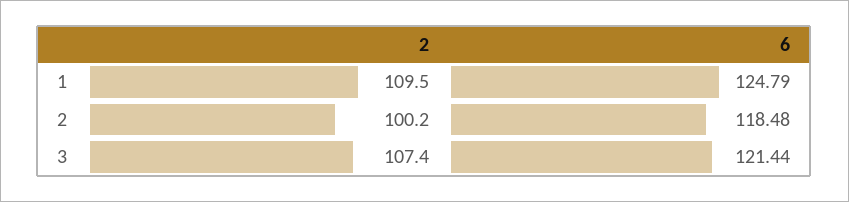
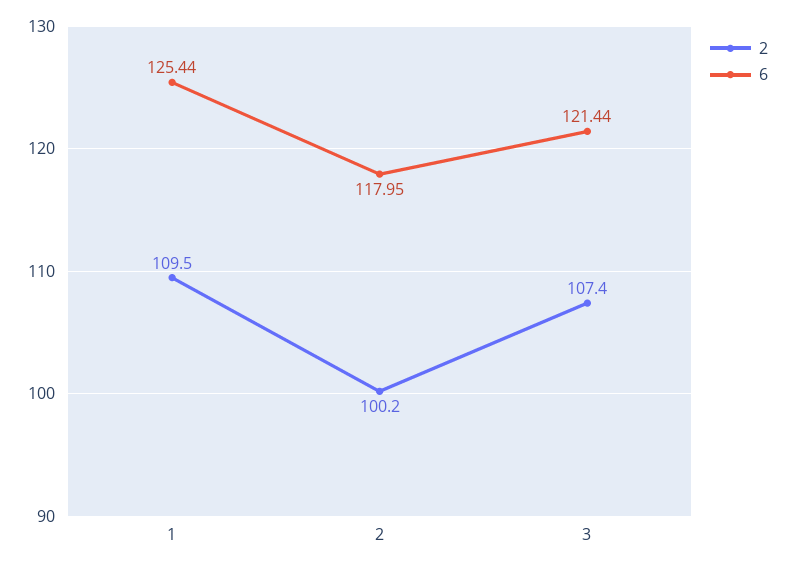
6, 1: 124.79 -> 125.44
6, 2: 118.48 -> 117.95

